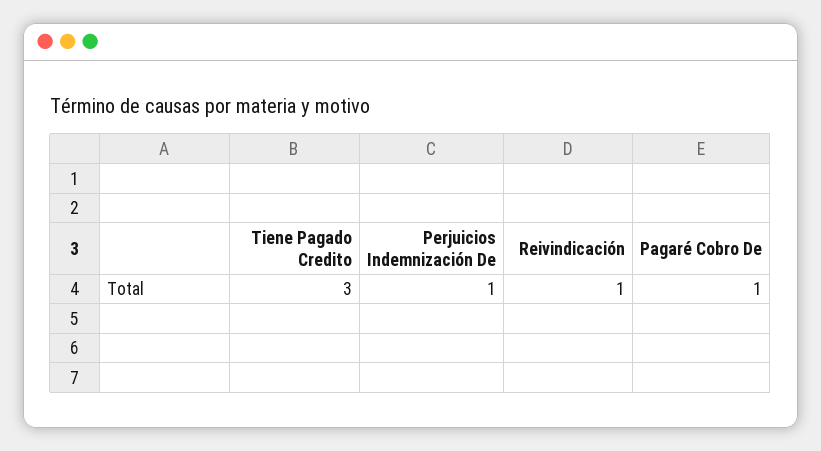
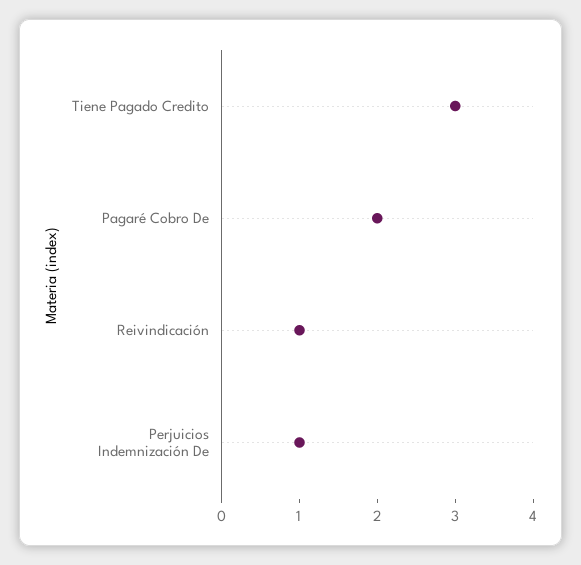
Pagaré Cobro De: 1 -> 2

